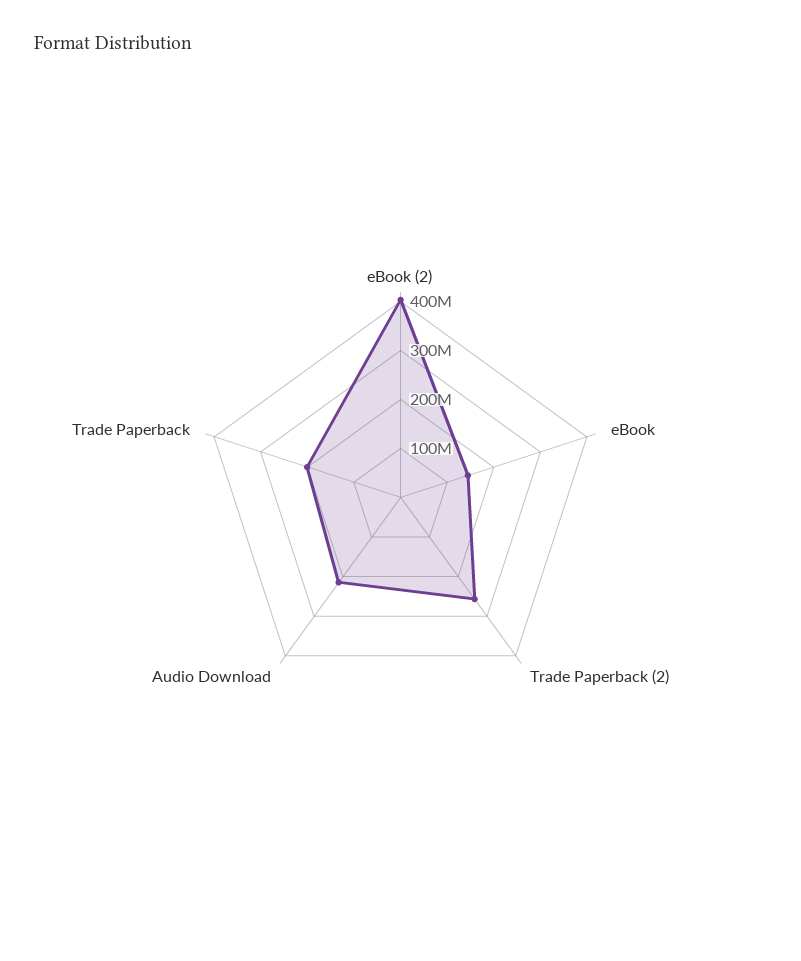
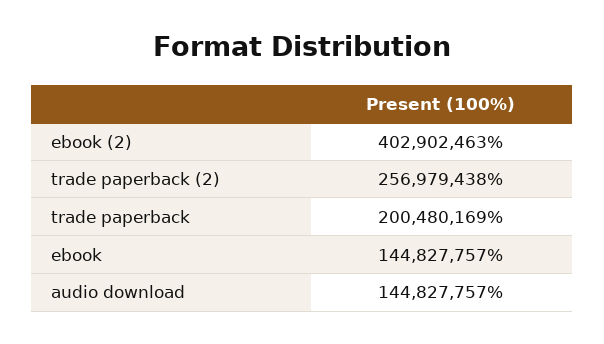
Audio Download: 220000000 -> 144827757

